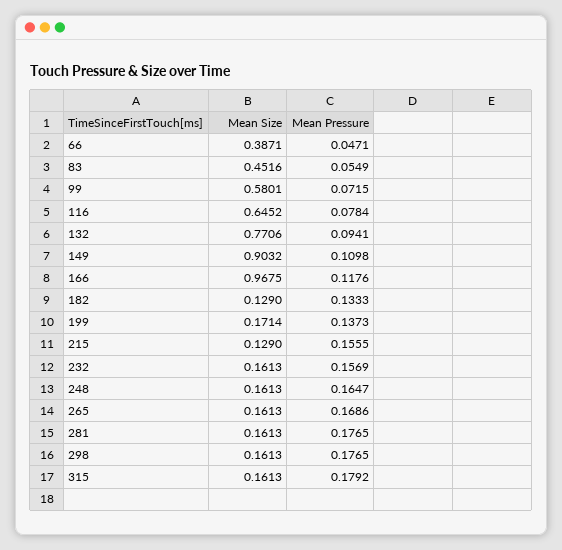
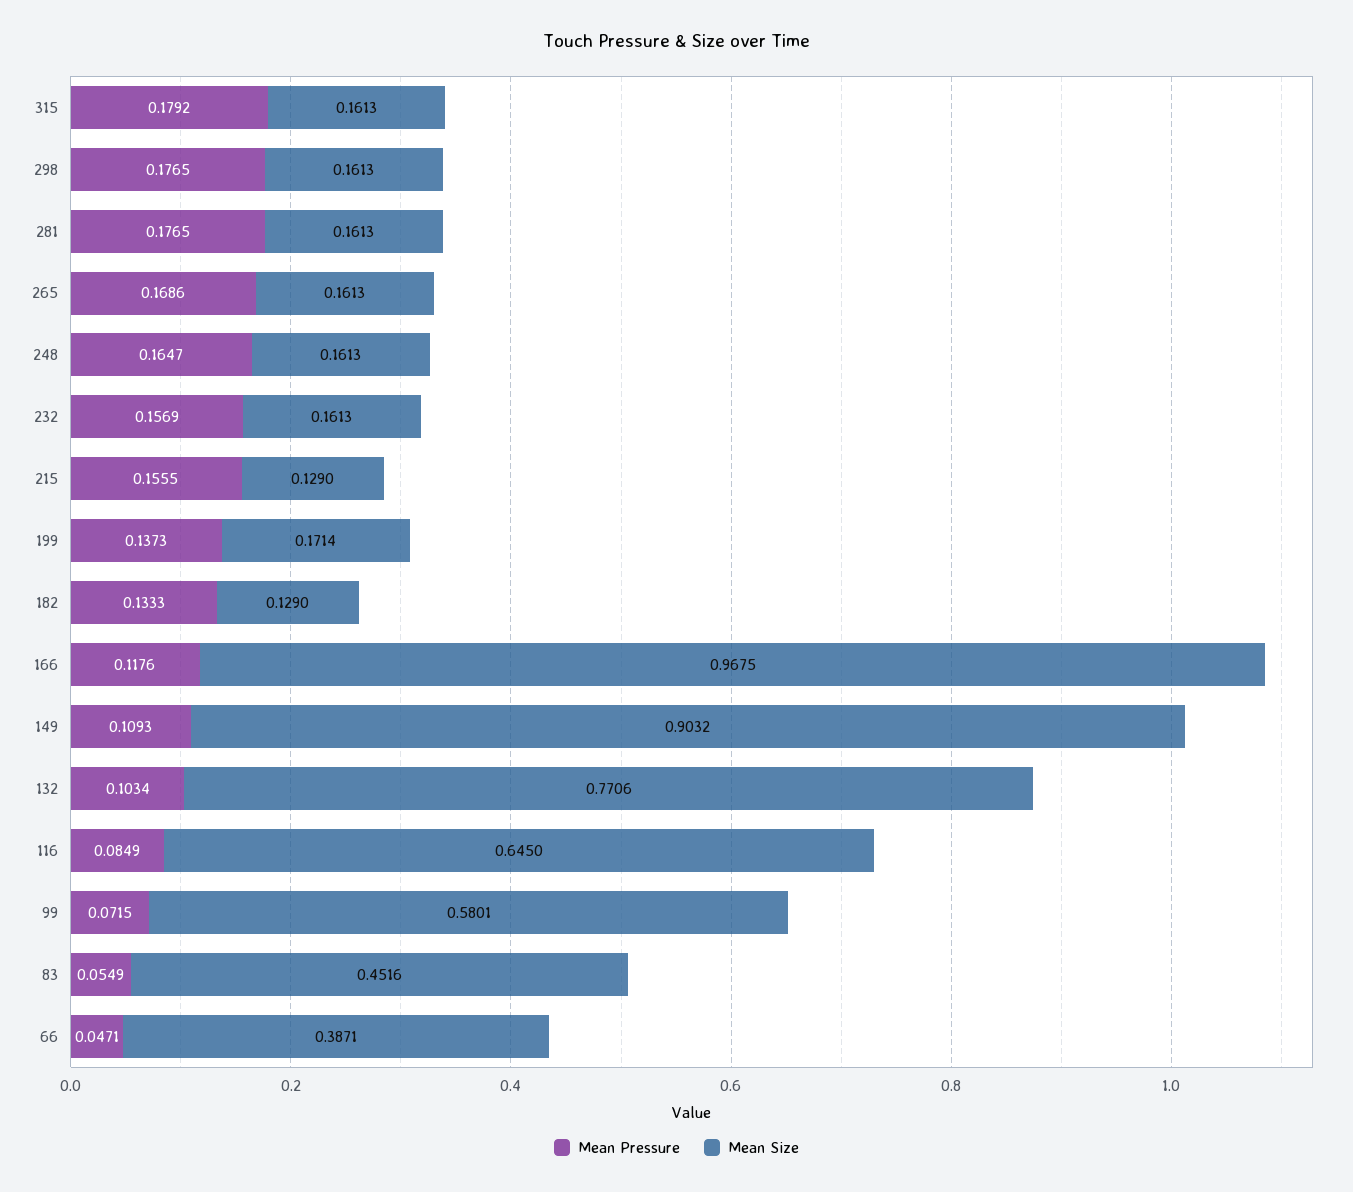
Mean Size, 116: 0.6452 -> 0.645
Mean Pressure, 116: 0.0784 -> 0.0849
Mean Pressure, 132: 0.0941 -> 0.1034
Mean Pressure, 149: 0.1098 -> 0.1093

